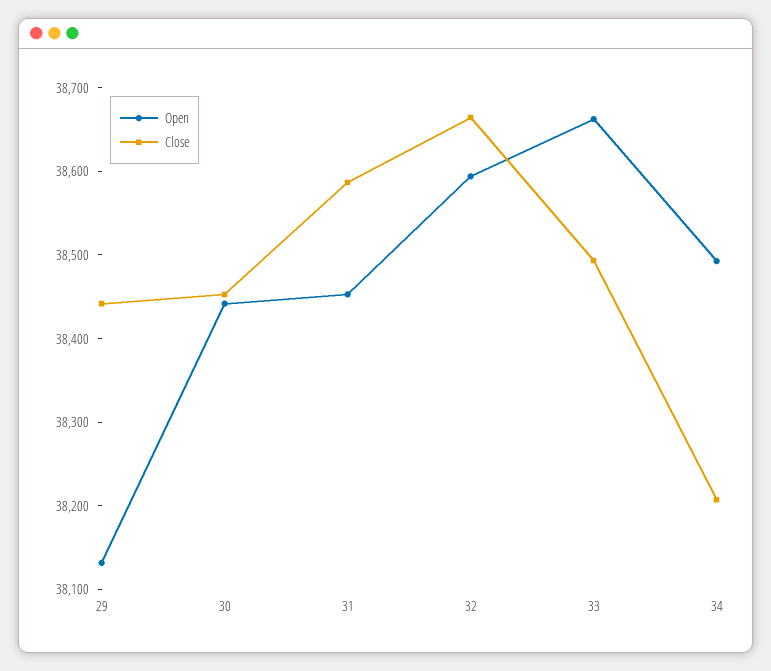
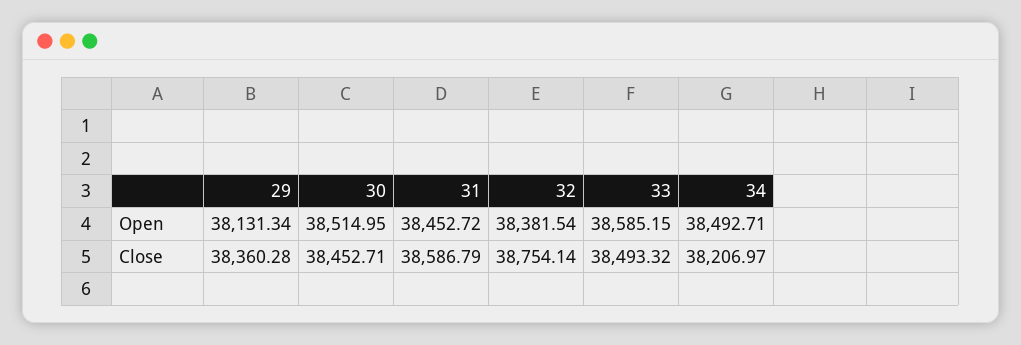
Close, 29: 38440 -> 38360.28
Open, 30: 38440 -> 38514.95
Open, 32: 38600 -> 38381.54
Close, 32: 38660 -> 38754.14
Open, 33: 38660 -> 38585.15

